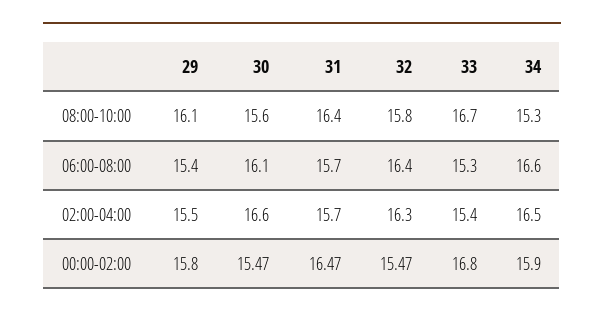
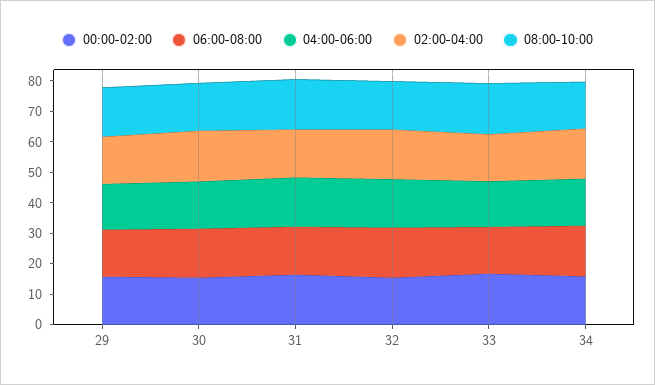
04:00-06:00, 29: none -> 15
04:00-06:00, 30: none -> 15
04:00-06:00, 31: none -> 15
04:00-06:00, 32: none -> 15
04:00-06:00, 33: none -> 15
04:00-06:00, 34: none -> 15

